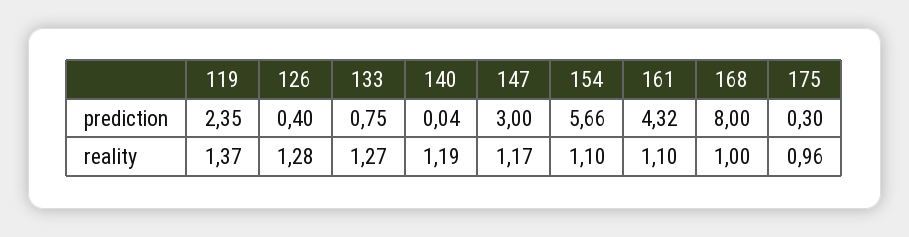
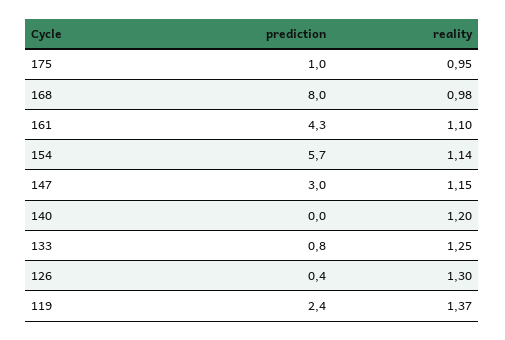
175, prediction: 0.3 -> 1
126, reality: 1.28 -> 1.3
133, reality: 1.27 -> 1.25
140, reality: 1.19 -> 1.2
147, reality: 1.17 -> 1.15
154, reality: 1.1 -> 1.14
168, reality: 1 -> 0.98
175, reality: 0.96 -> 0.95

